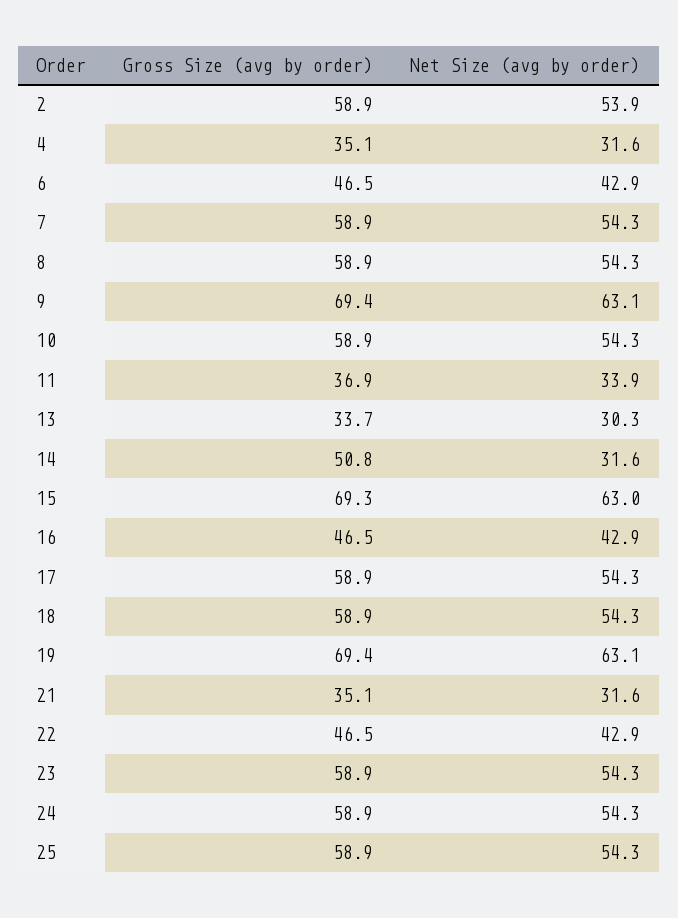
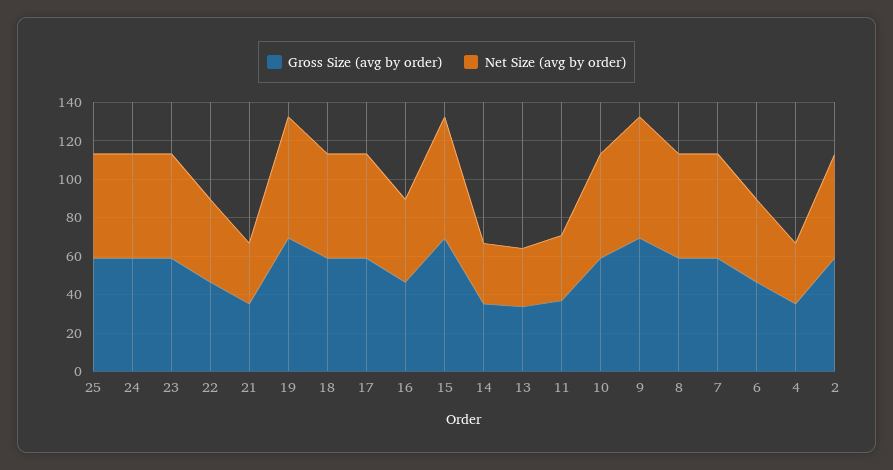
Gross Size (avg by order), 14: 50.8 -> 35

